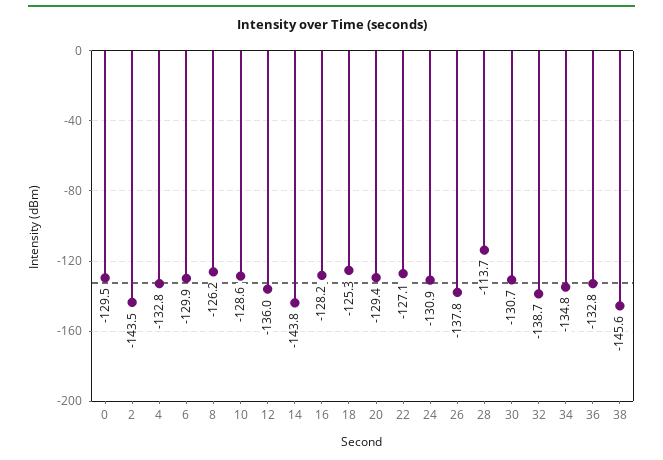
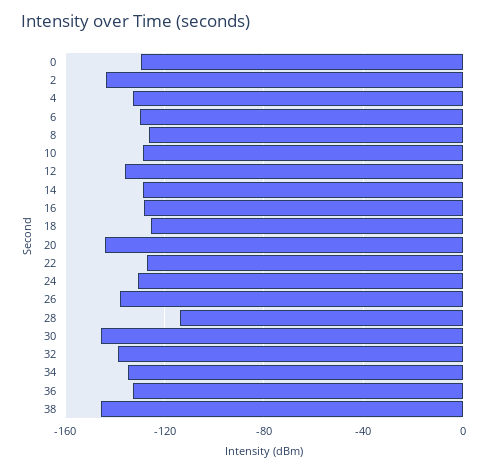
14: -143.8 -> -130
20: -129.4 -> -145
30: -130.7 -> -145

